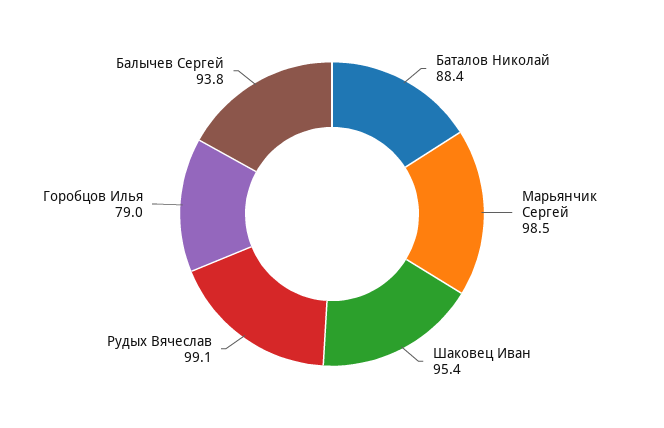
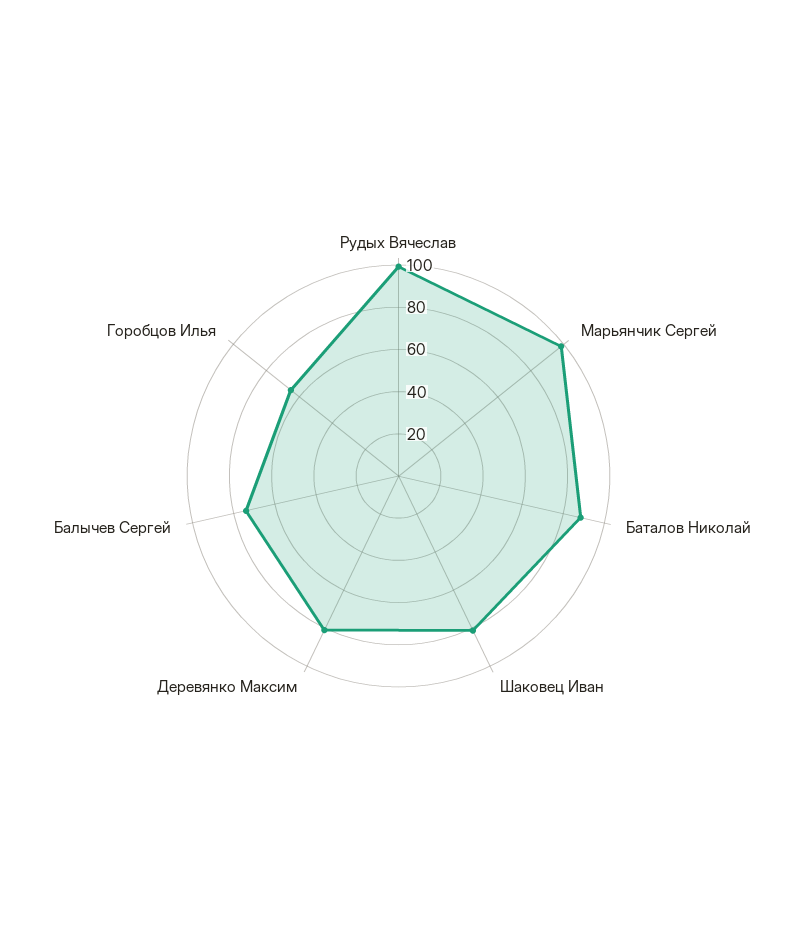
Шаковец Иван: 95.4 -> 80
Горобцов Илья: 79 -> 65
Балычев Сергей: 93.8 -> 75
Деревянко Максим: none -> 80

